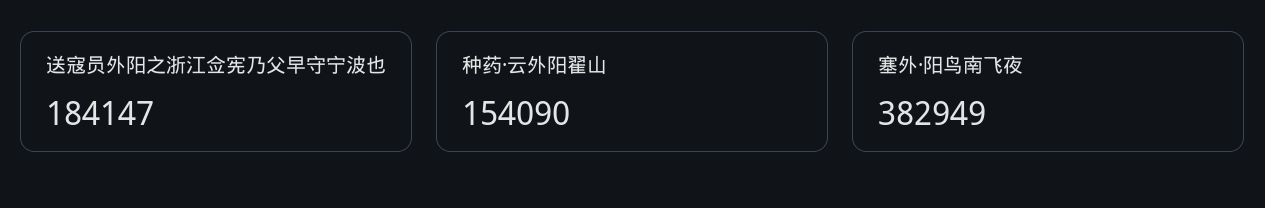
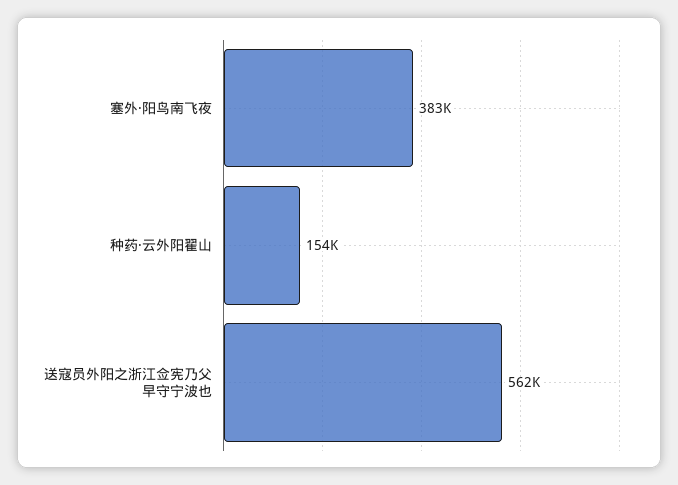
送寇员外阳之浙江佥宪乃父早守宁波也: 184147 -> 562000

